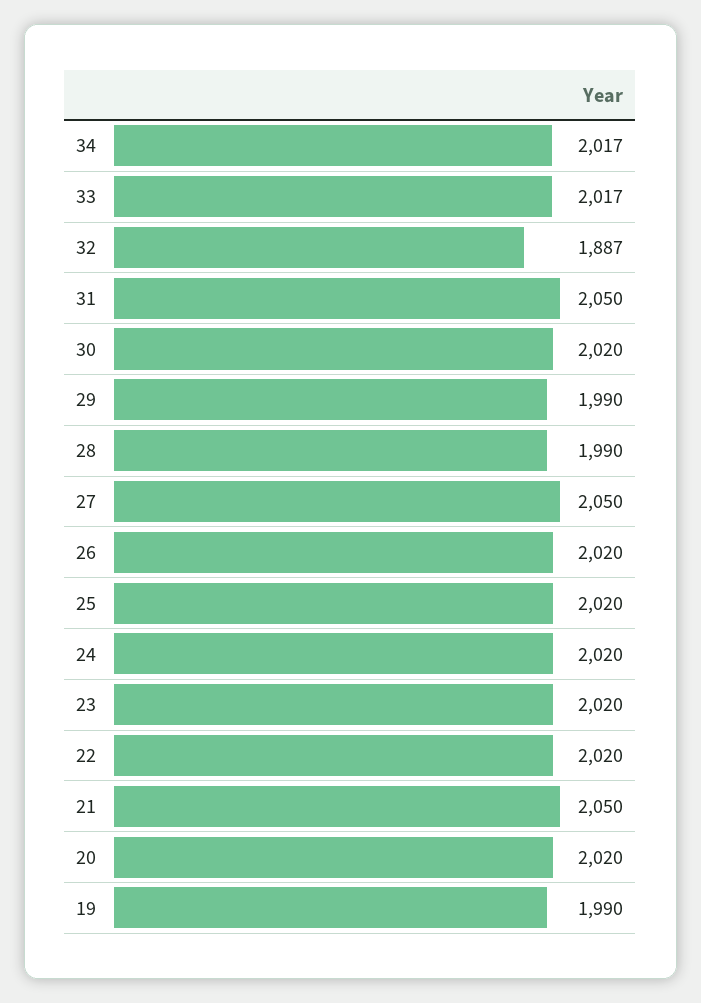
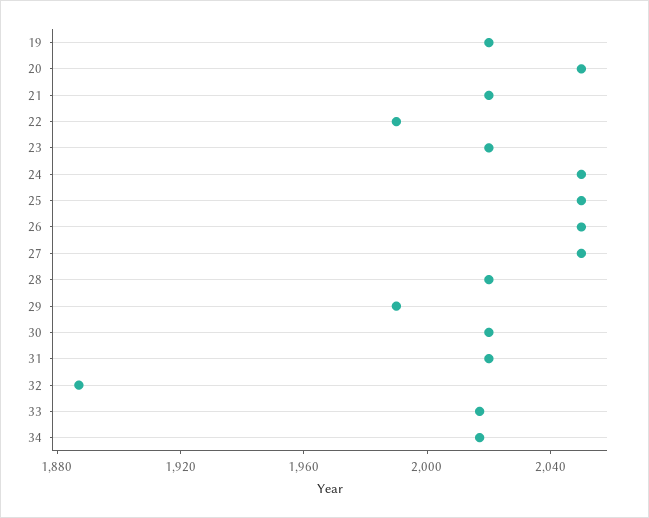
31: 2050 -> 2020
28: 1990 -> 2020
26: 2020 -> 2050
25: 2020 -> 2050
24: 2020 -> 2050
22: 2020 -> 1990
21: 2050 -> 2020
20: 2020 -> 2050
19: 1990 -> 2020

